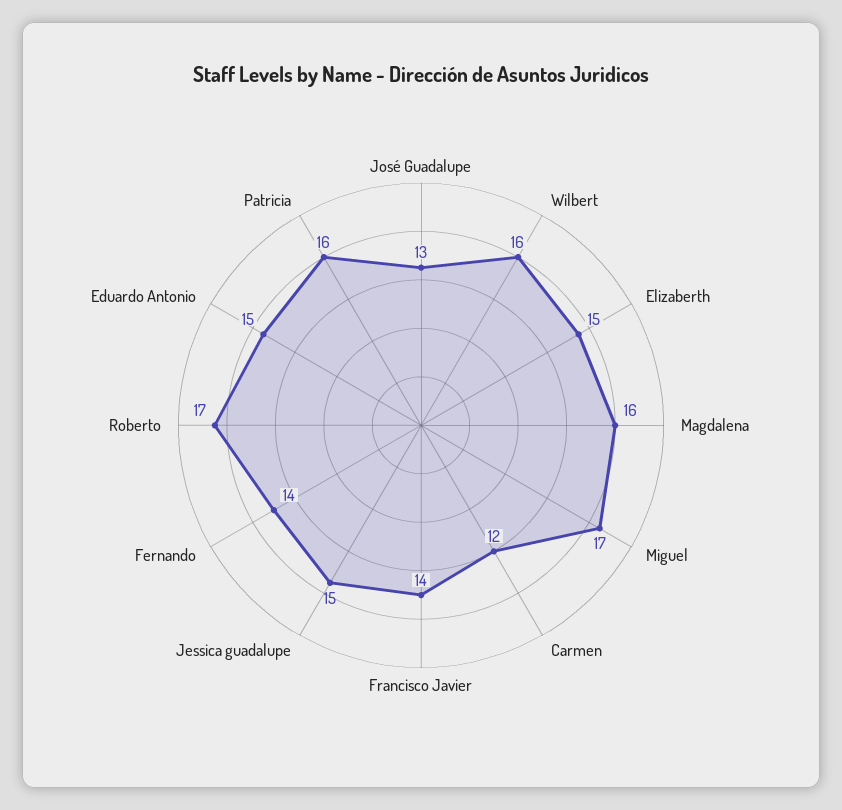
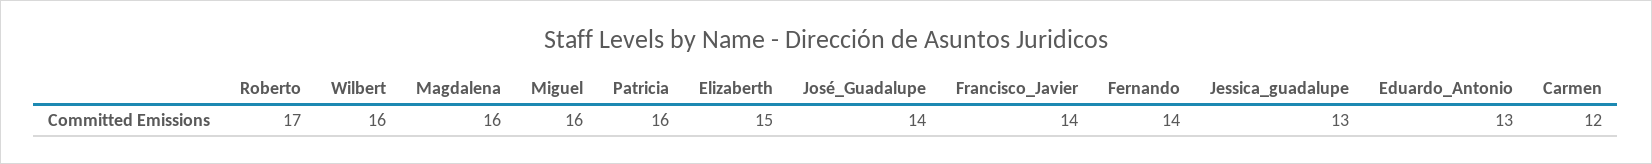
José Guadalupe: 13 -> 14
Miguel: 17 -> 16
Jessica guadalupe: 15 -> 13
Eduardo Antonio: 15 -> 13

